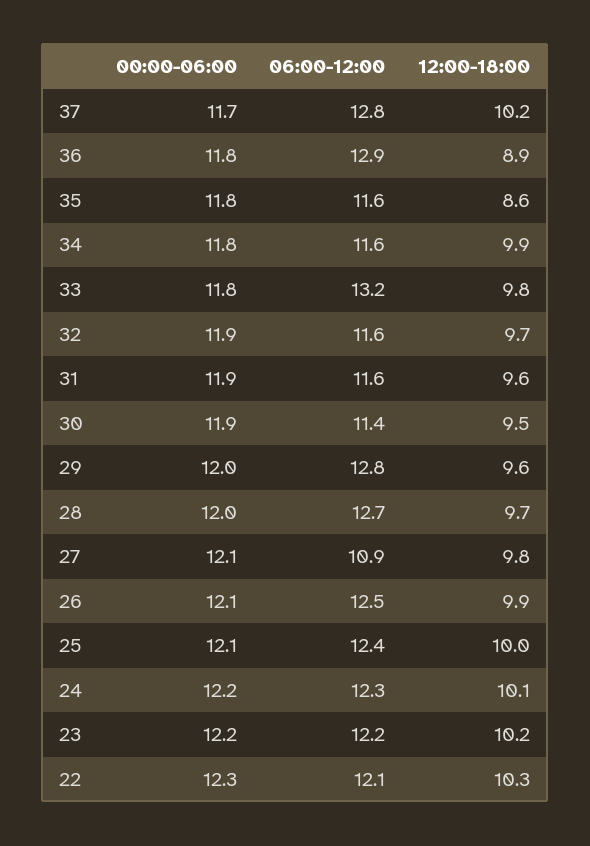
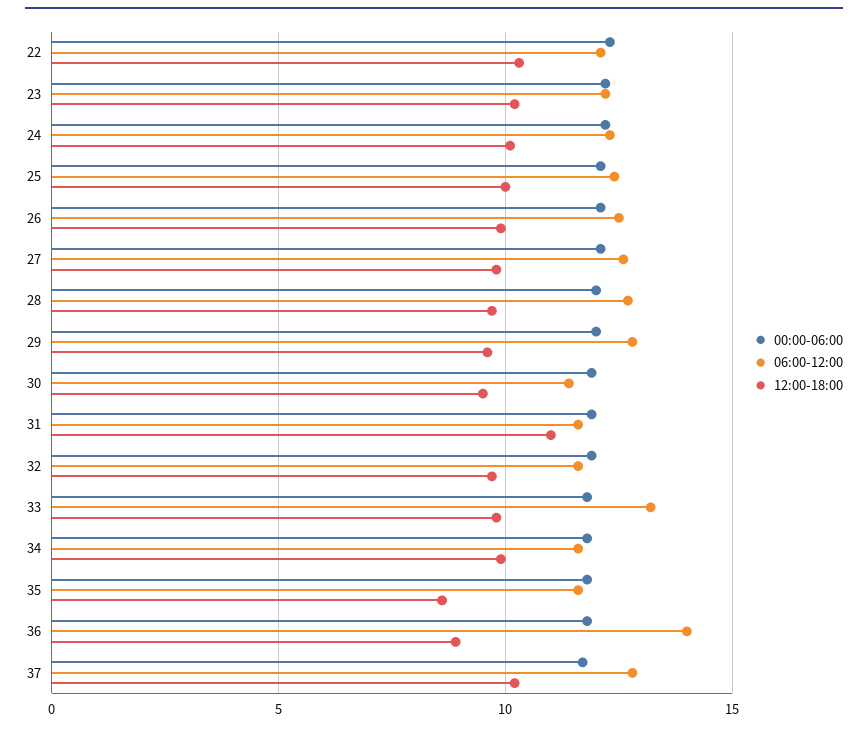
06:00-12:00, 36: 12.9 -> 14
12:00-18:00, 31: 9.6 -> 11
06:00-12:00, 27: 10.9 -> 12.5

